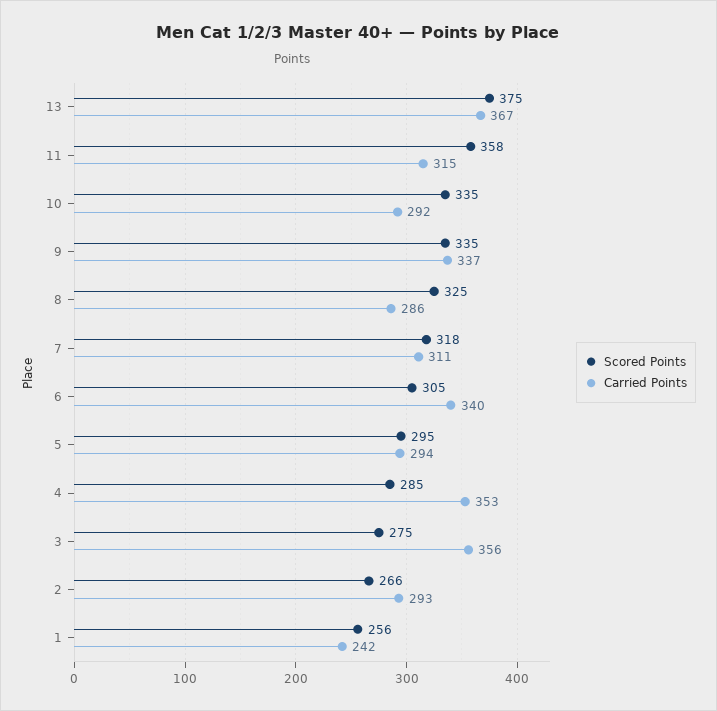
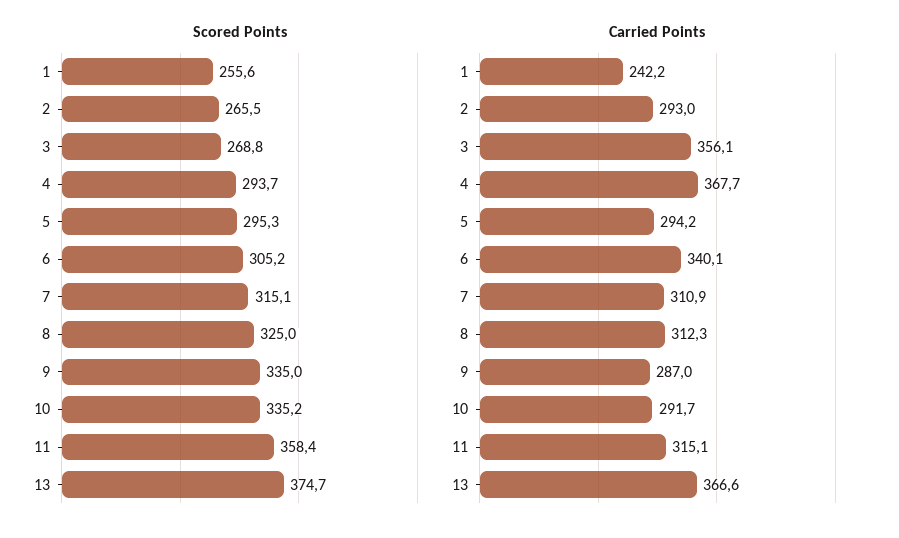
Carried Points, 9: 337 -> 287
Carried Points, 8: 286 -> 312.3
Scored Points, 7: 318 -> 315.1
Scored Points, 4: 285 -> 293.7
Carried Points, 4: 353 -> 367.7
Scored Points, 3: 275 -> 268.8

